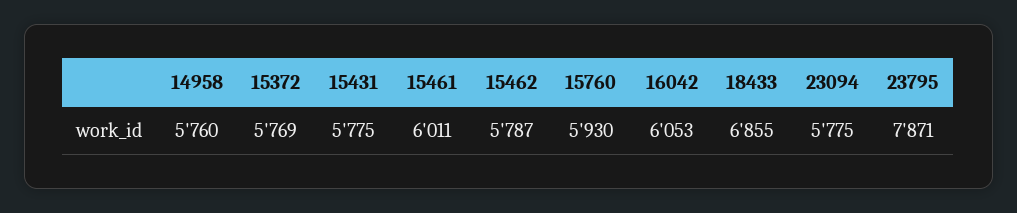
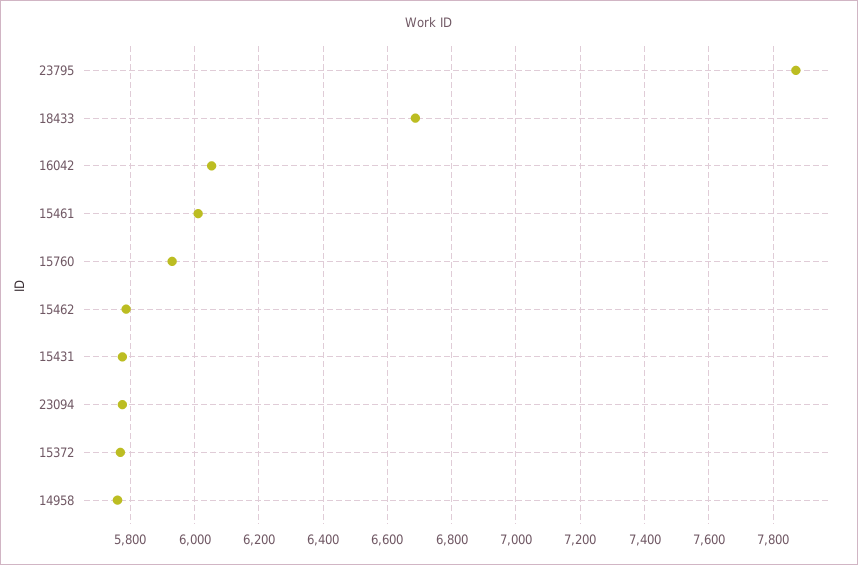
18433: 6855 -> 6680

